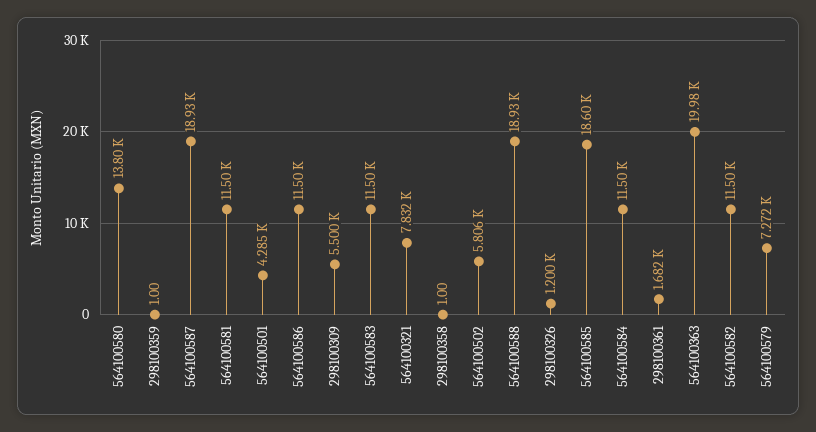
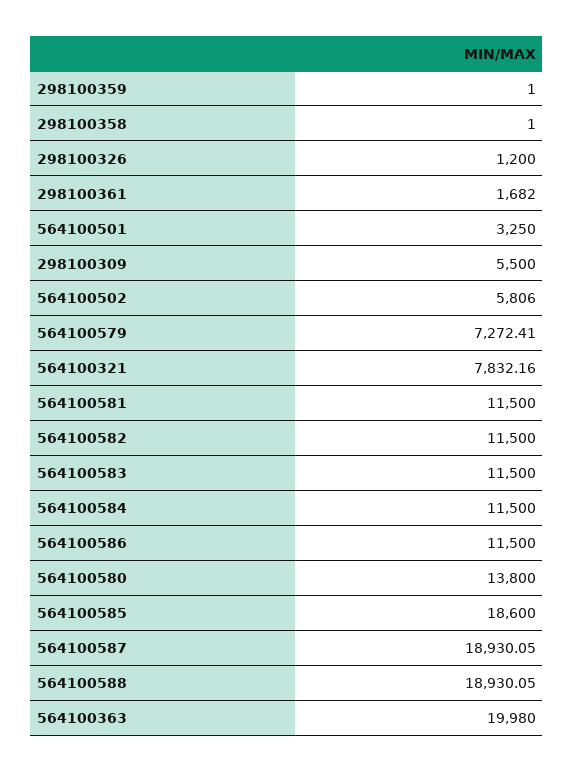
564100501: 4285 -> 3250

